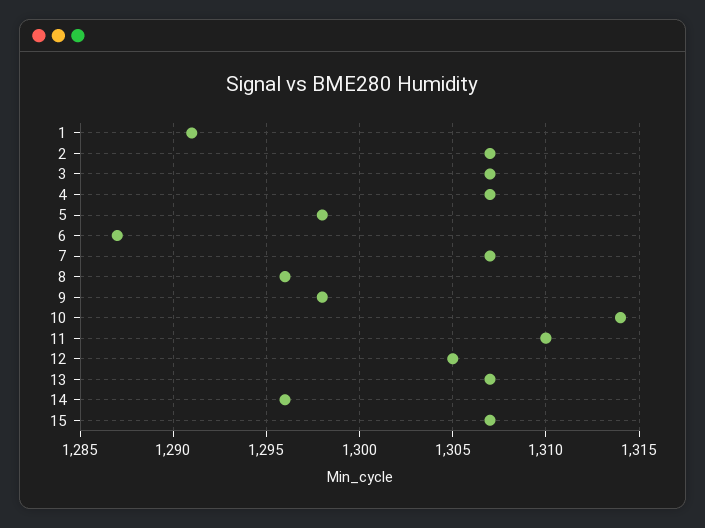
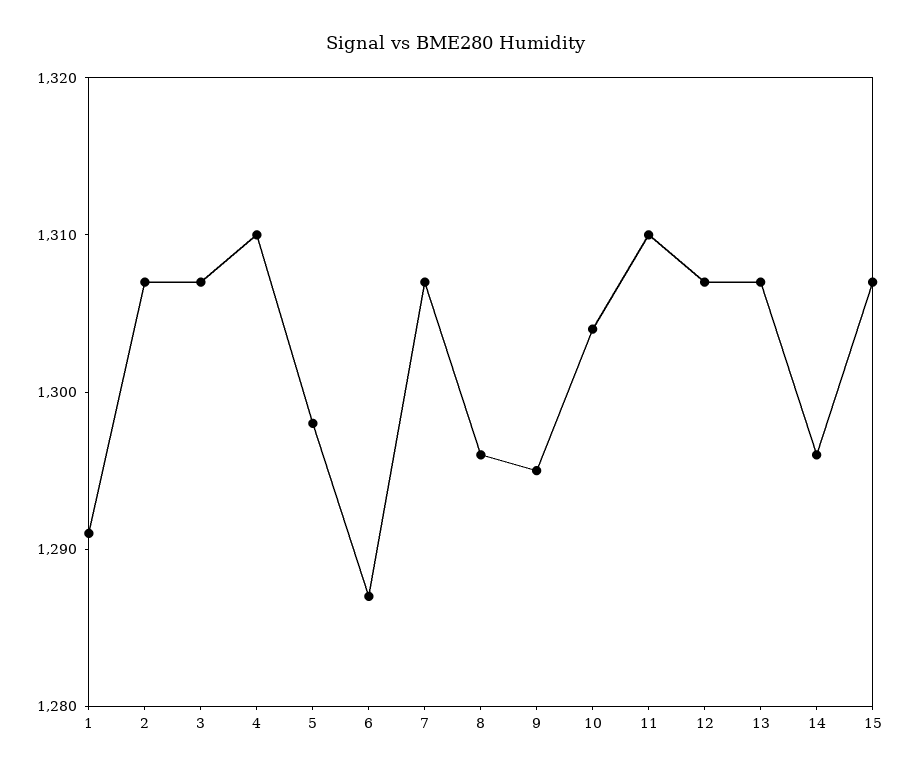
4: 1307 -> 1310
9: 1298 -> 1295
10: 1314 -> 1304
12: 1305 -> 1307

